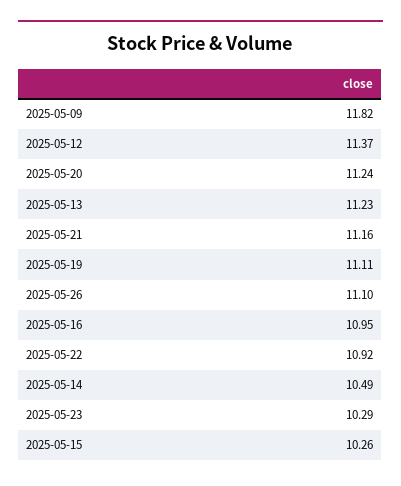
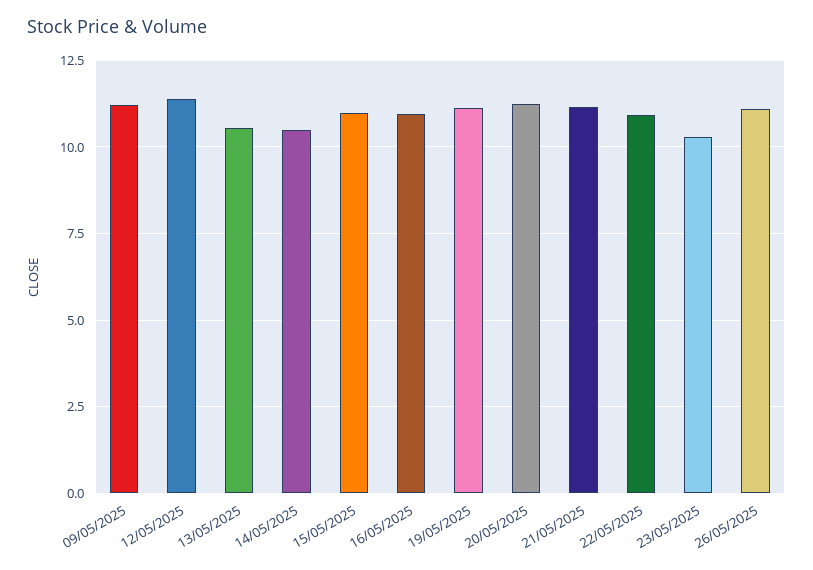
2025-05-09: 11.82 -> 11.25
2025-05-13: 11.23 -> 10.5
2025-05-15: 10.26 -> 11

